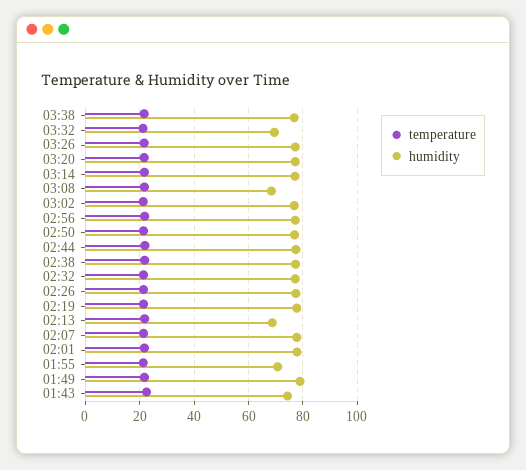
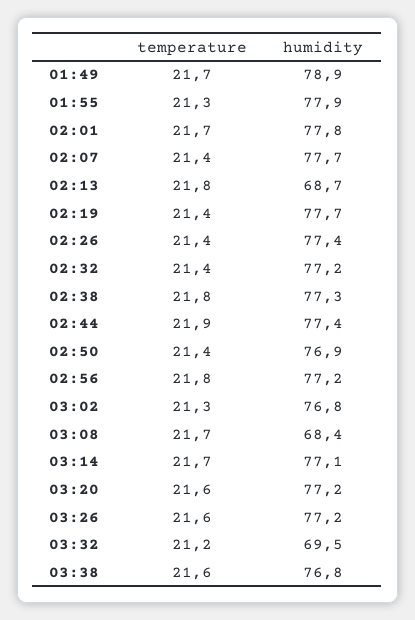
humidity, 01:55: 70 -> 77.9
temperature, 01:43: 22.5 -> none
humidity, 01:43: 75 -> none

